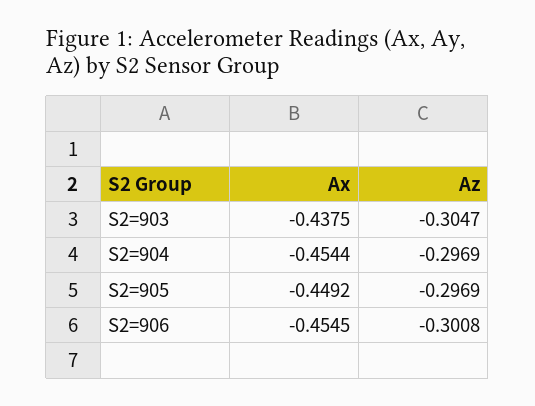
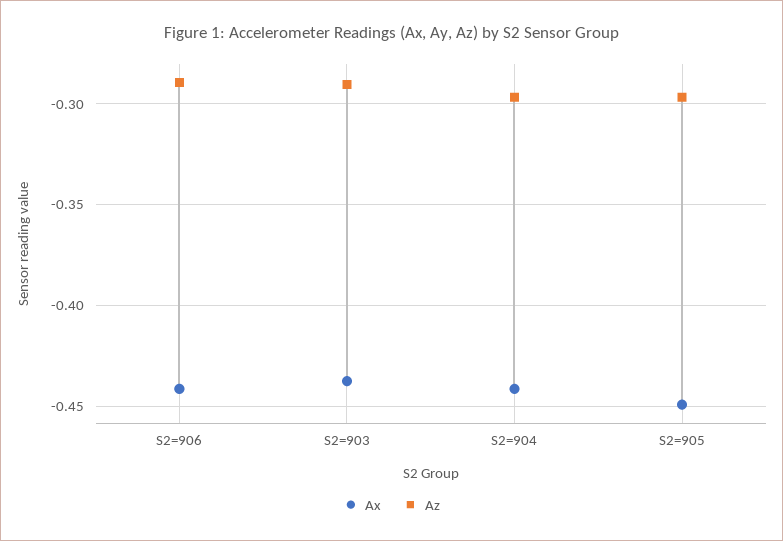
Az, S2=903: -0.3047 -> -0.29
Ax, S2=904: -0.4544 -> -0.44
Ax, S2=906: -0.4545 -> -0.44
Az, S2=906: -0.3008 -> -0.29

